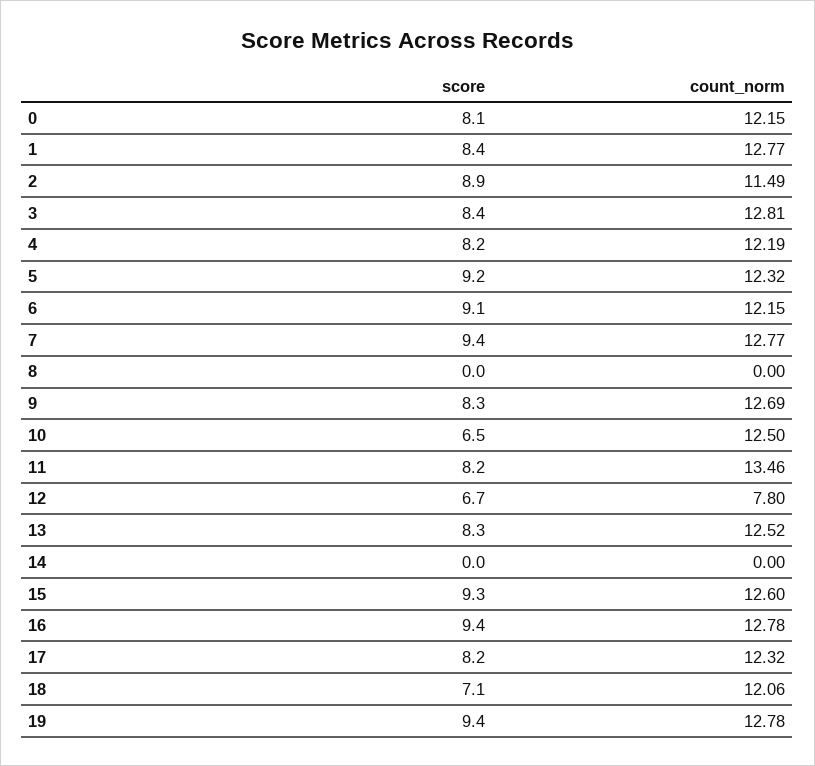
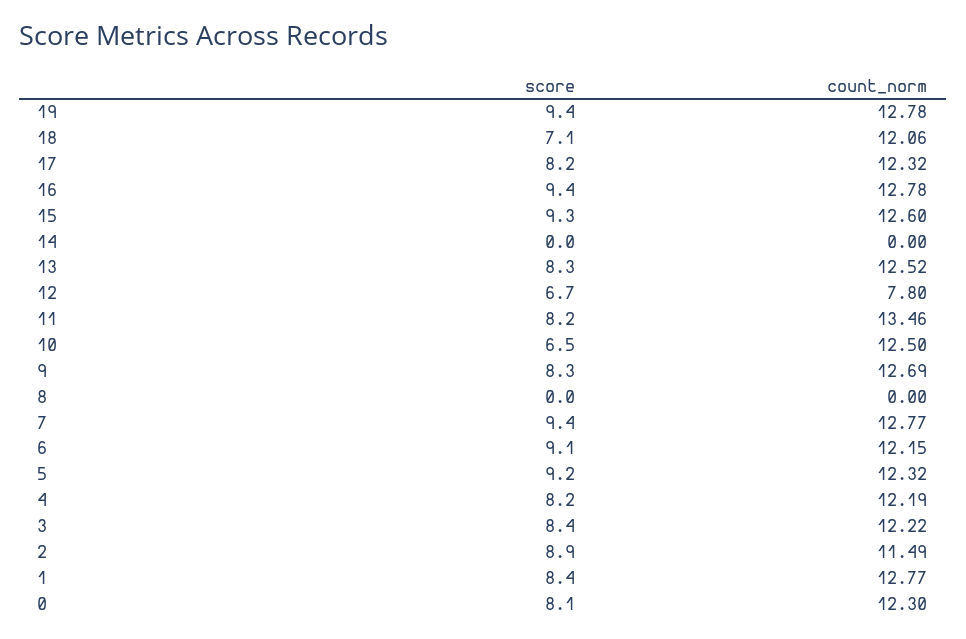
count_norm, 0: 12.15 -> 12.3
count_norm, 3: 12.81 -> 12.22

